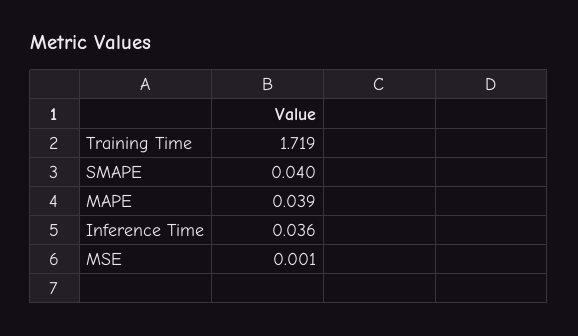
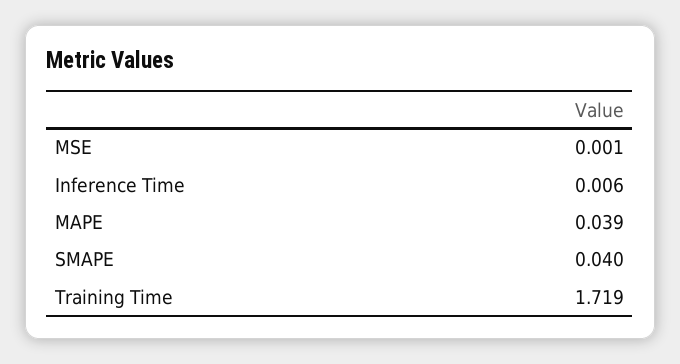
Inference Time: 0.036 -> 0.006

